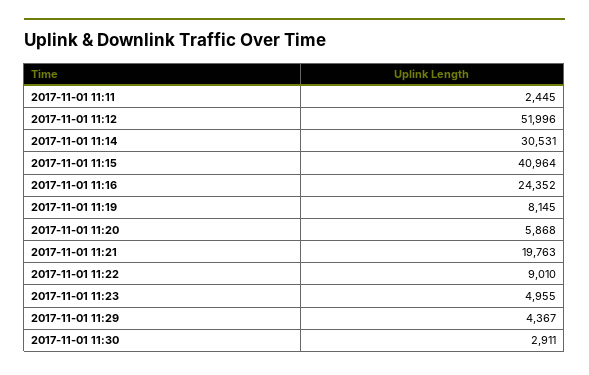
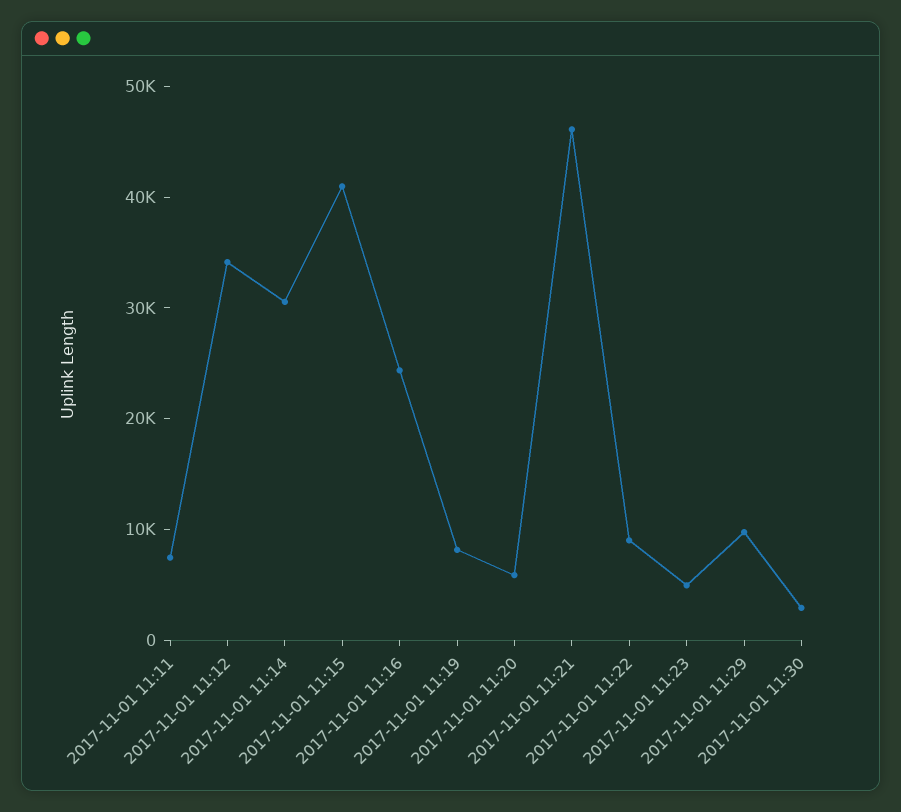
2017-11-01 11:11: 2445 -> 8000
2017-11-01 11:12: 51996 -> 34000
2017-11-01 11:21: 19763 -> 46000
2017-11-01 11:29: 4367 -> 10000

